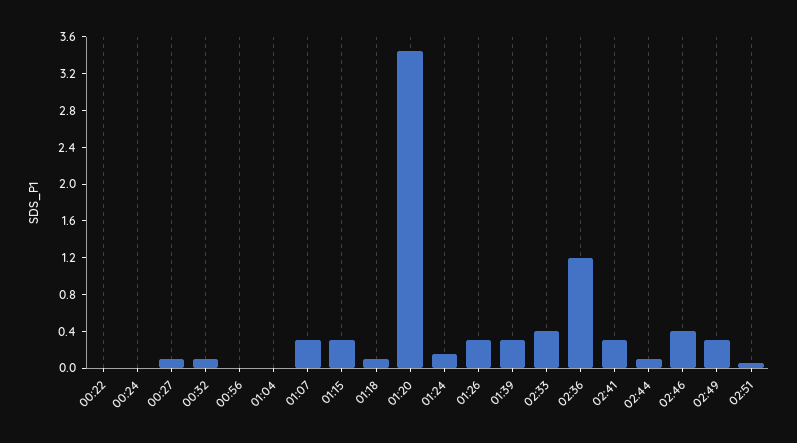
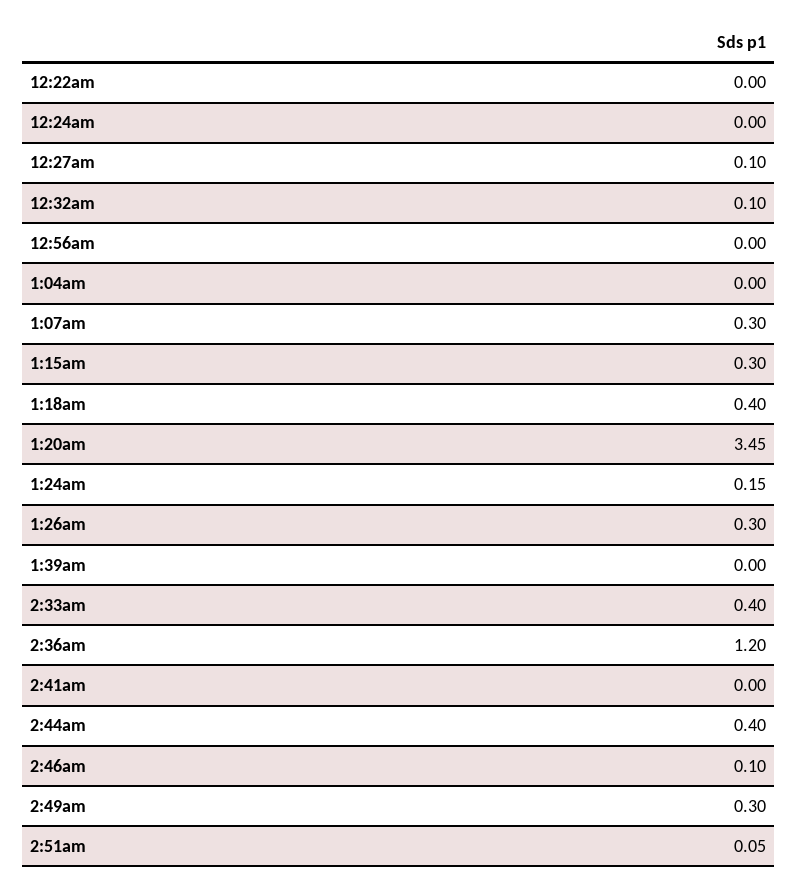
01:18: 0.1 -> 0.4
01:39: 0.3 -> 0
02:41: 0.3 -> 0
02:44: 0.1 -> 0.4
02:46: 0.4 -> 0.1

